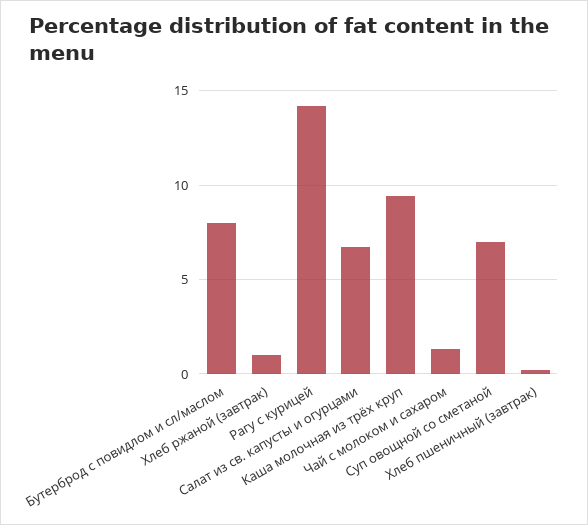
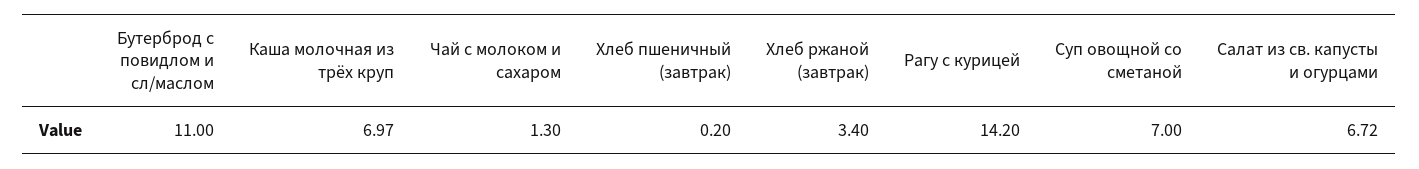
Бутерброд с повидлом и сл/маслом: 8 -> 11
Хлеб ржаной (завтрак): 1 -> 3.4
Каша молочная из трёх круп: 9.5 -> 6.97

